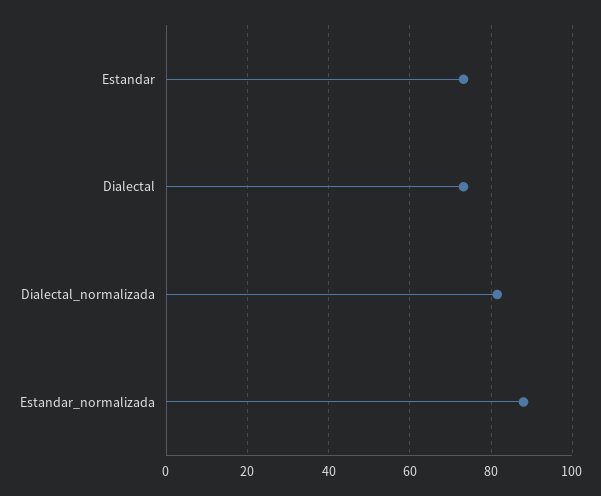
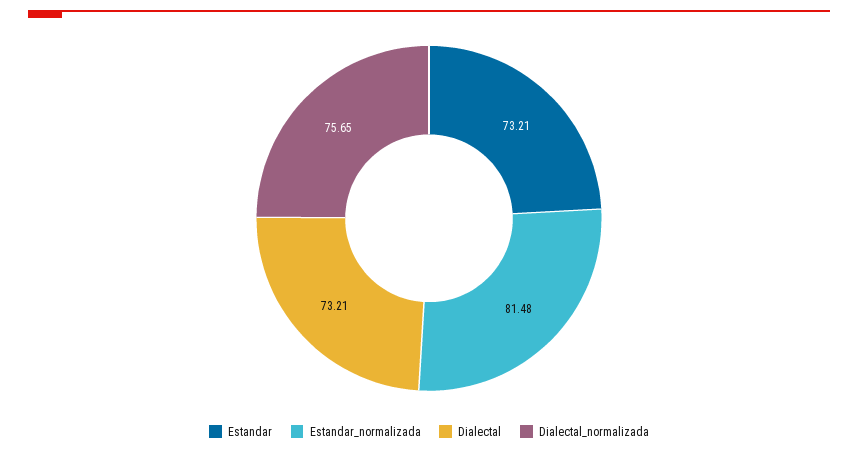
Dialectal_normalizada: 82 -> 75.65
Estandar_normalizada: 88 -> 81.48

